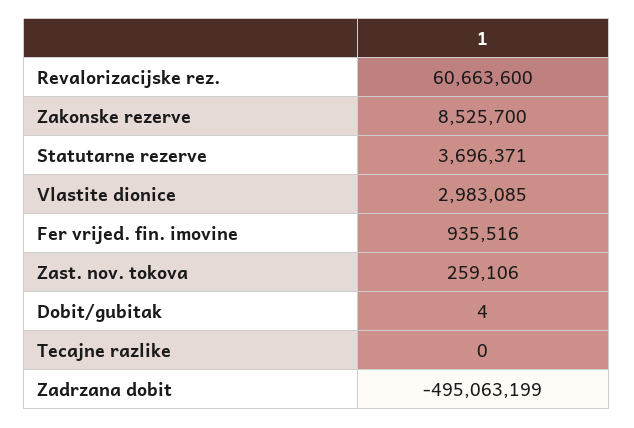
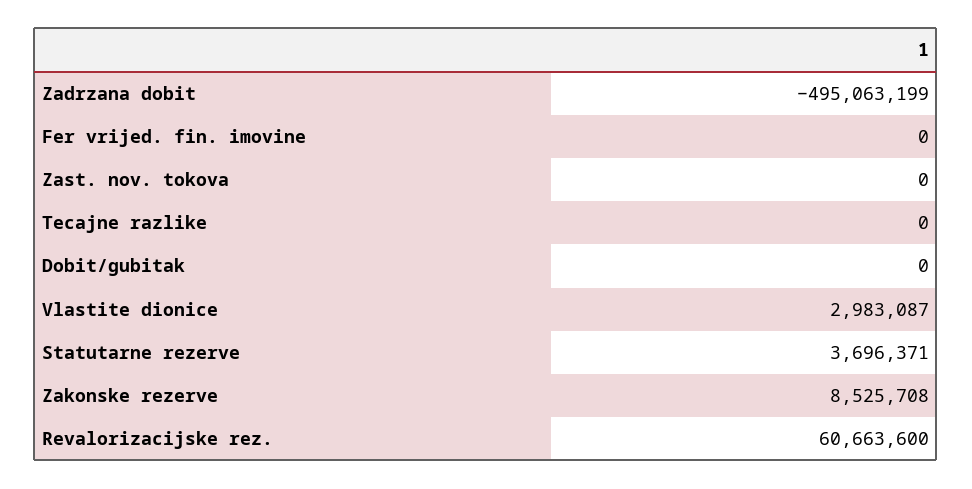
Zakonske rezerve: 8525700 -> 8525708
Vlastite dionice: 2983085 -> 2983087
Fer vrijed. fin. imovine: 935516 -> 0
Zast. nov. tokova: 259106 -> 0
Dobit/gubitak: 4 -> 0

